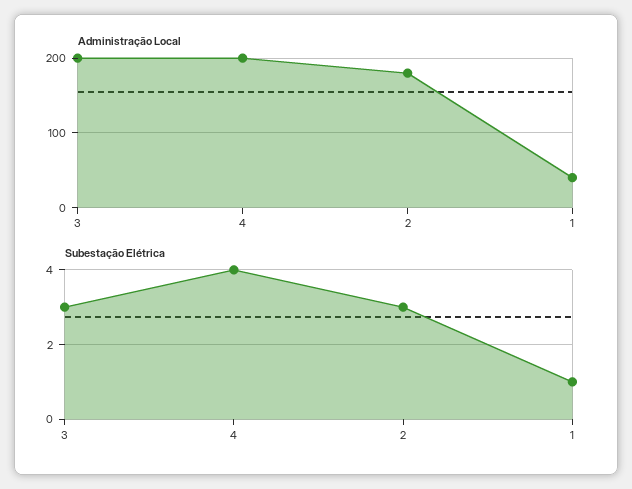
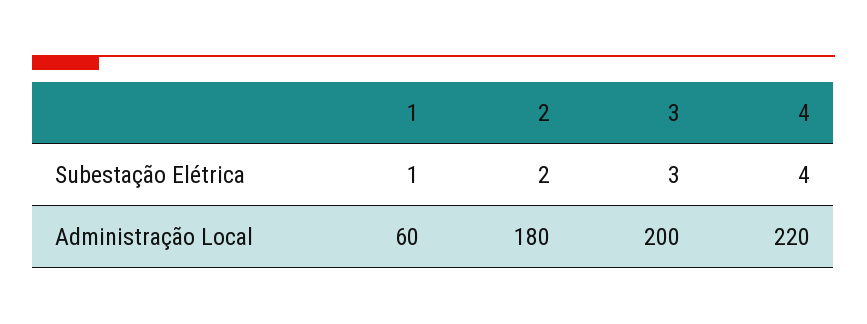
Administração Local, 4: 200 -> 220
Administração Local, 1: 40 -> 60
Subestação Elétrica, 2: 3 -> 2

